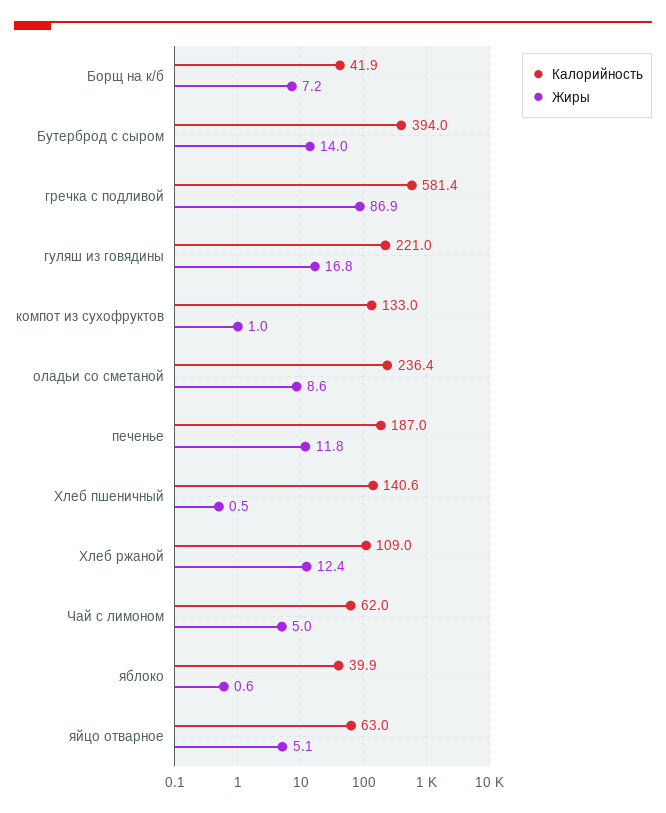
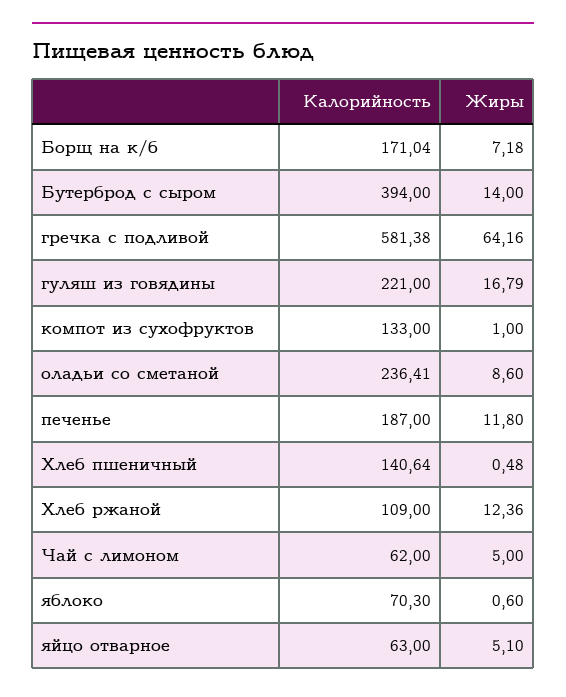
Калорийность, Борщ на к/б: 41.9 -> 171.04
Жиры, гречка с подливой: 86.9 -> 64.16
Калорийность, яблоко: 39.9 -> 70.3

